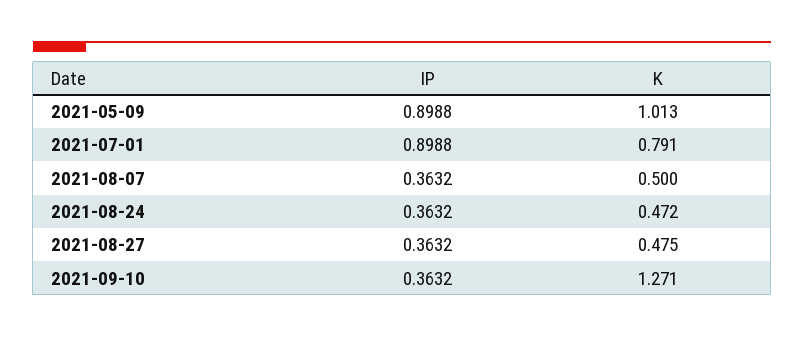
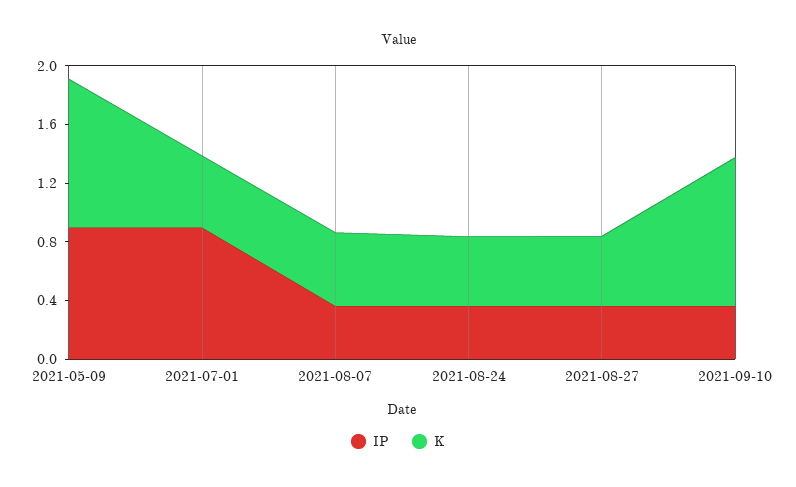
K, 2021-07-01: 0.791 -> 0.5
K, 2021-09-10: 1.271 -> 1

